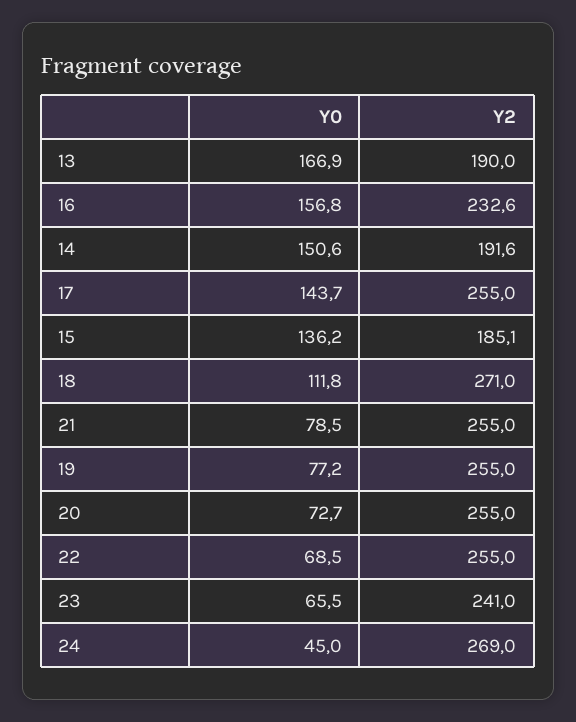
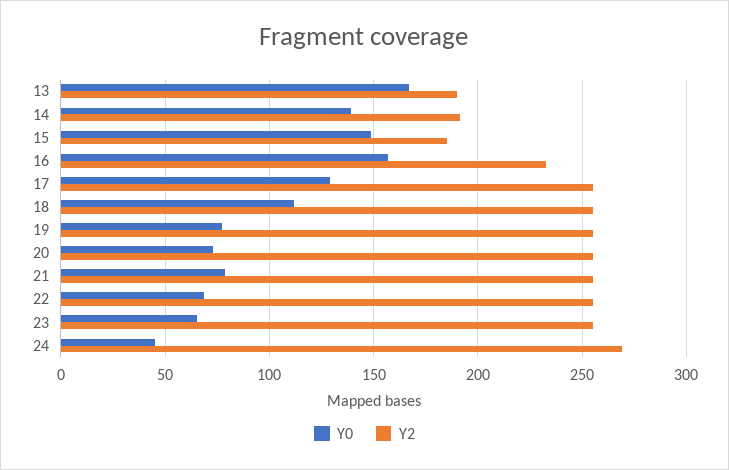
Y0, 14: 150.6 -> 140
Y0, 17: 143.7 -> 130
Y0, 15: 136.2 -> 150
Y2, 18: 271 -> 255
Y2, 23: 241 -> 255

